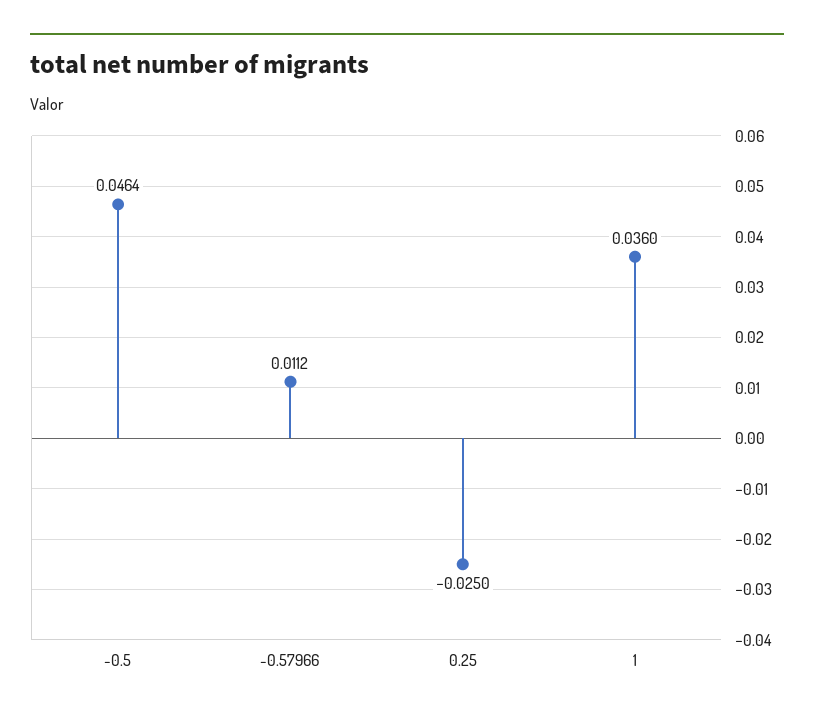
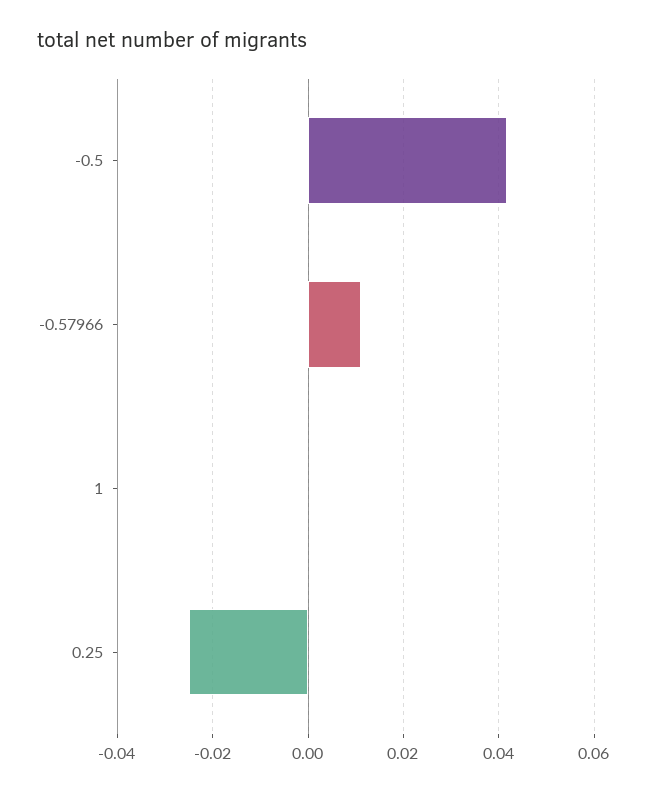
-0.5: 0.0464 -> 0.042
1: 0.036 -> 0

